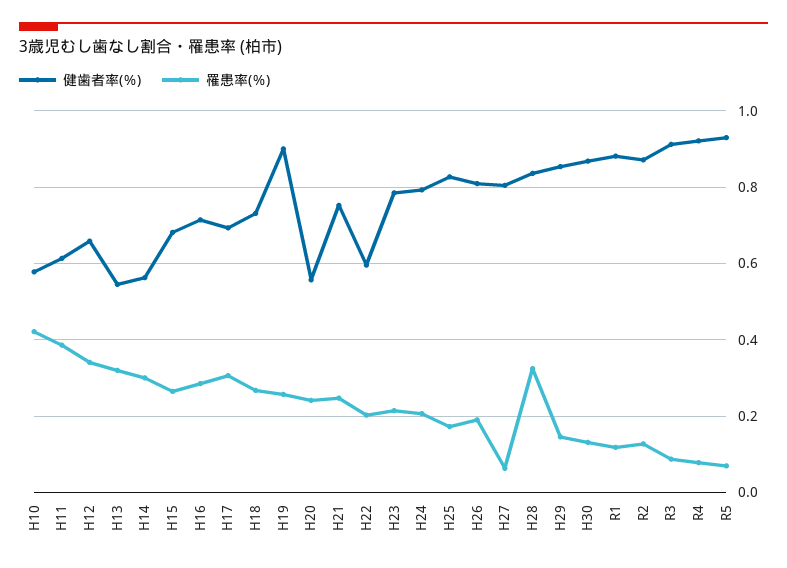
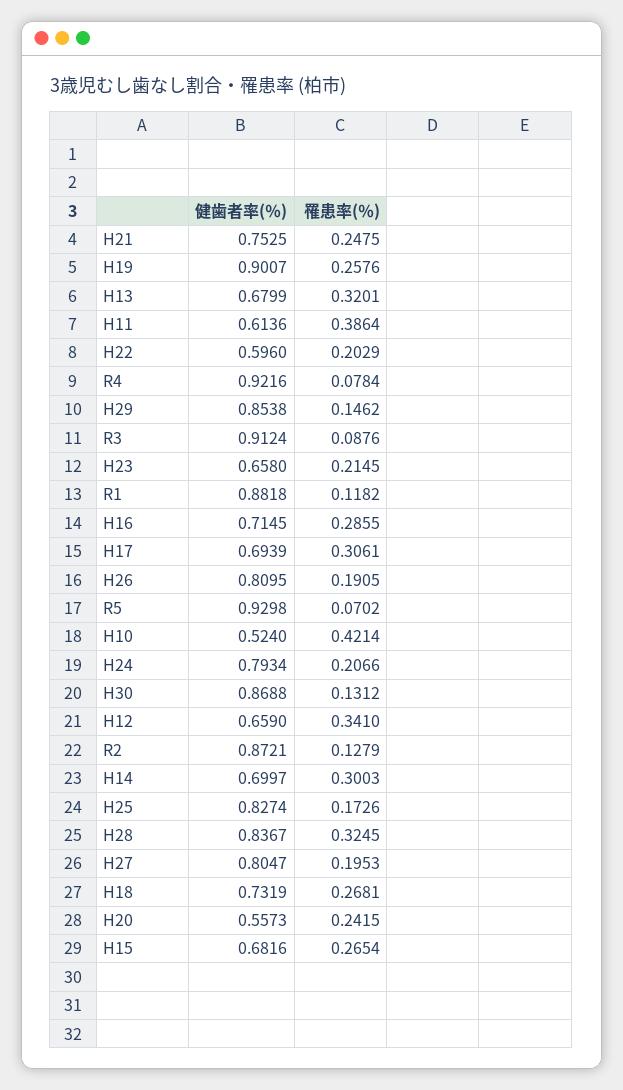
健歯者率(％), H10: 0.58 -> 0.524
健歯者率(％), H13: 0.54 -> 0.6799
健歯者率(％), H14: 0.56 -> 0.6997
健歯者率(％), H23: 0.78 -> 0.658
罹患率(％), H27: 0.06 -> 0.1953

